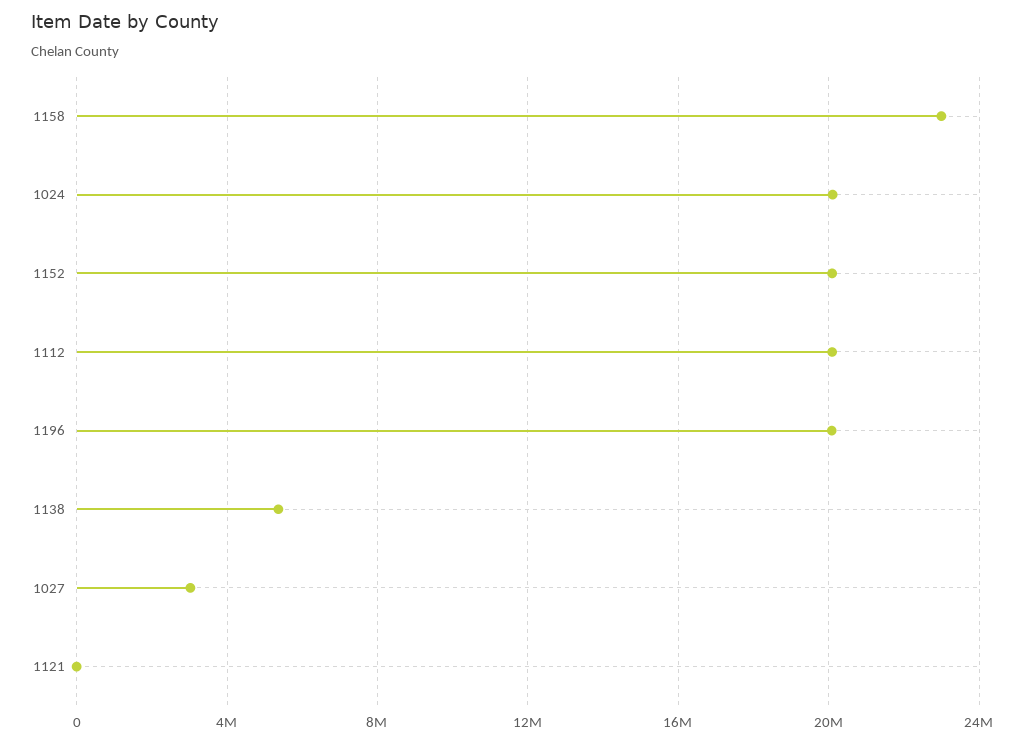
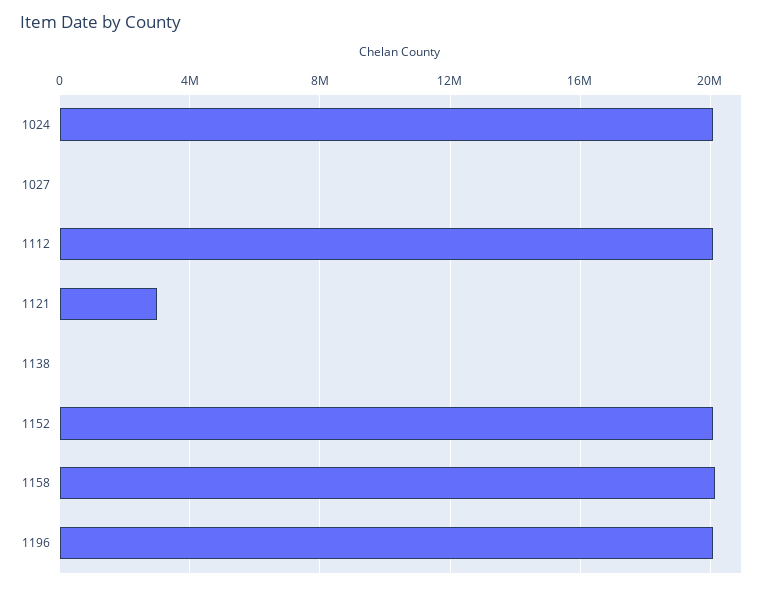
1158: 23000000 -> 20000000
1138: 5500000 -> 0
1027: 3000000 -> 0
1121: 0 -> 3000000

